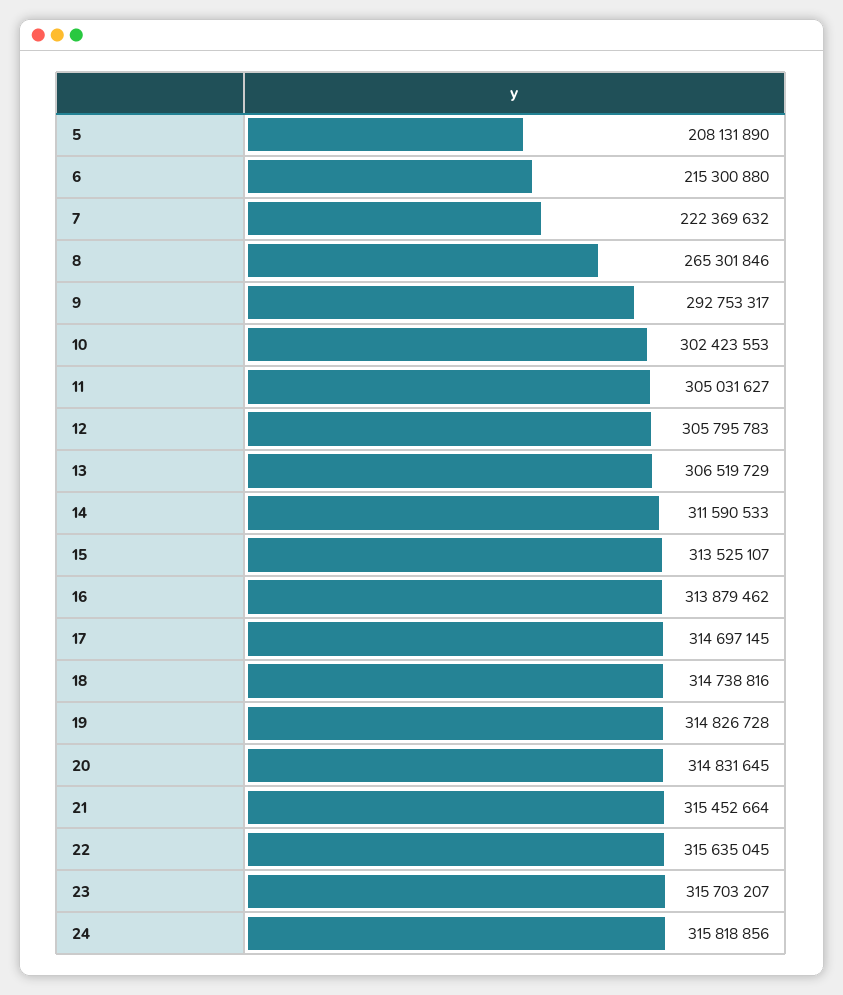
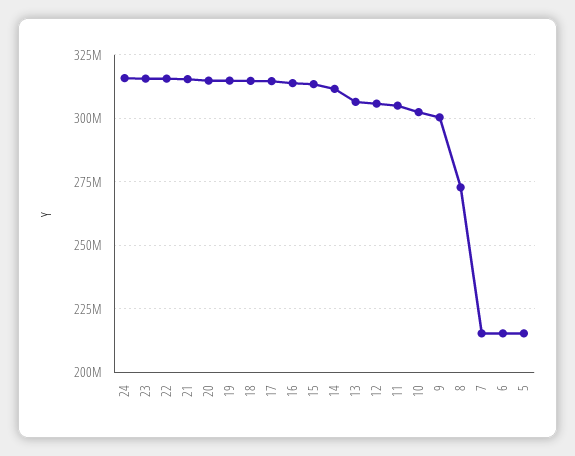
5: 208131890 -> 215000000
7: 222369632 -> 215000000
8: 265301846 -> 272500000
9: 292753317 -> 300000000

